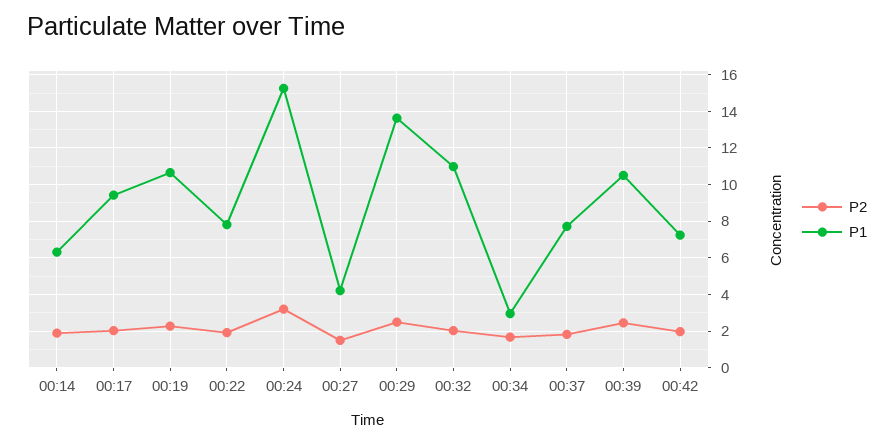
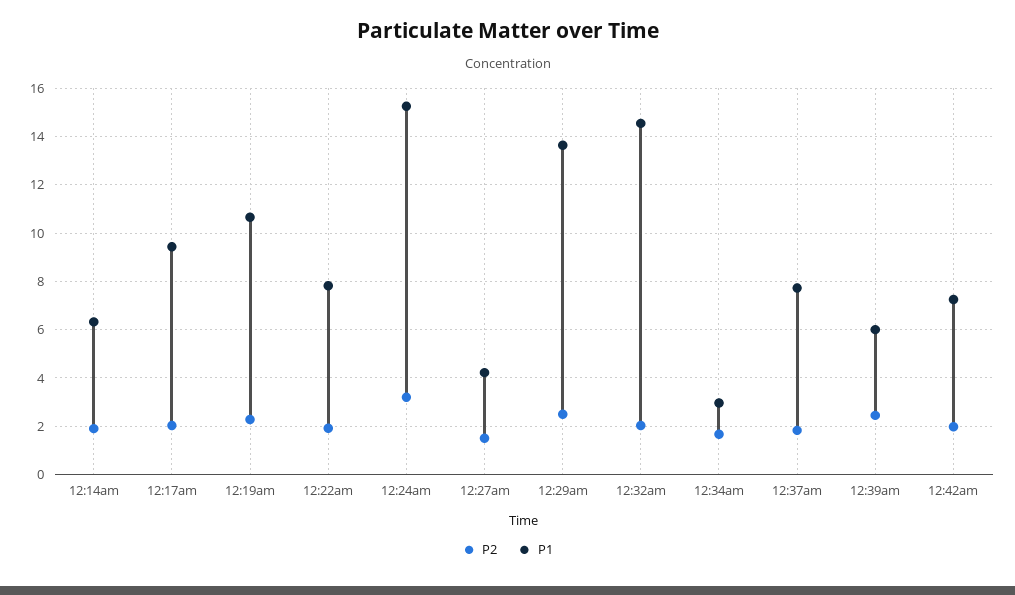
P1, 00:32: 11 -> 14.5
P1, 00:39: 10.5 -> 6

